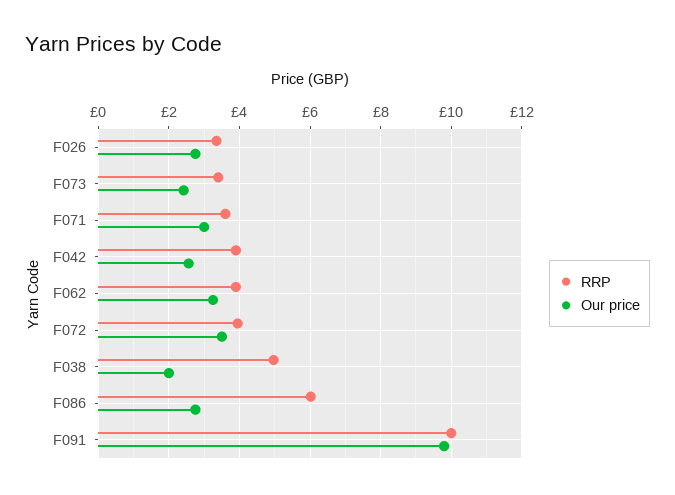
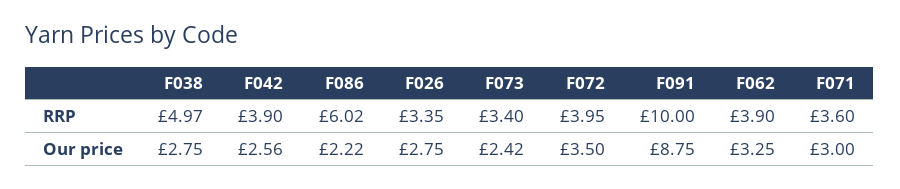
Our price, F038: 2 -> 2.75
Our price, F086: 2.8 -> 2.22
Our price, F091: 9.8 -> 8.75

